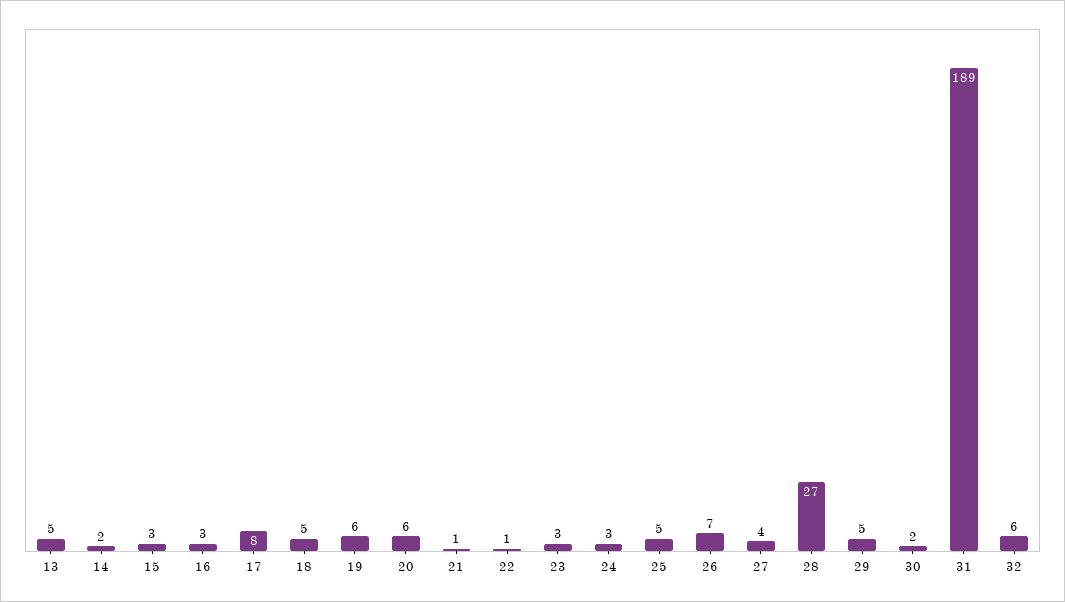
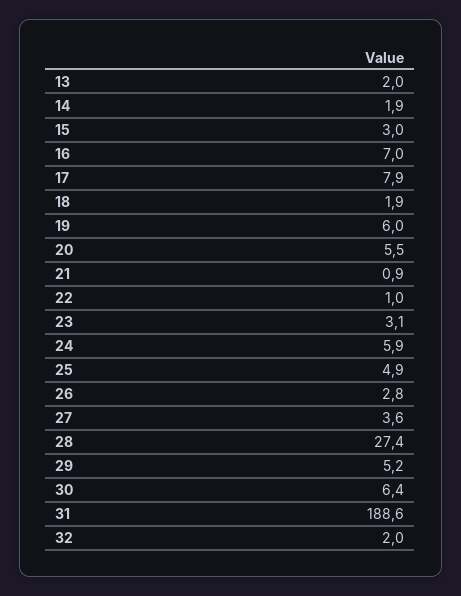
13: 5 -> 2
16: 3 -> 7
18: 5 -> 1.9
24: 3 -> 5.9
26: 7 -> 2.8
30: 2 -> 6.4
32: 6 -> 2

